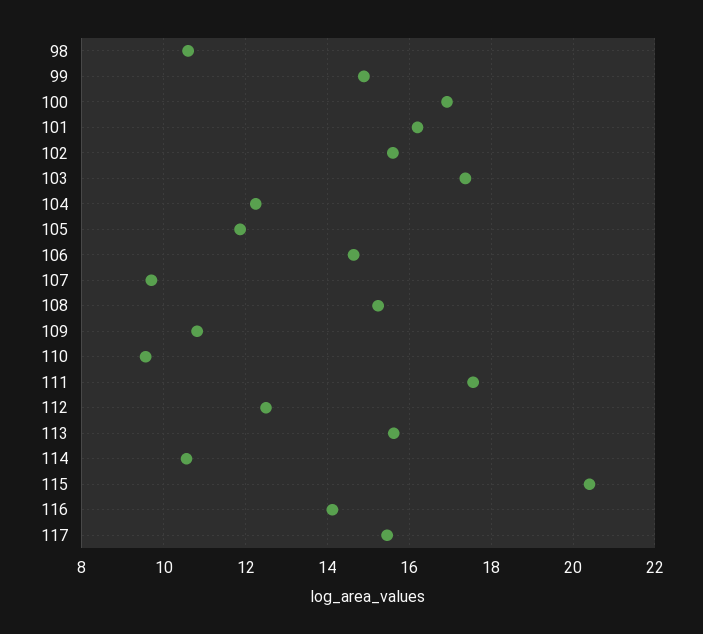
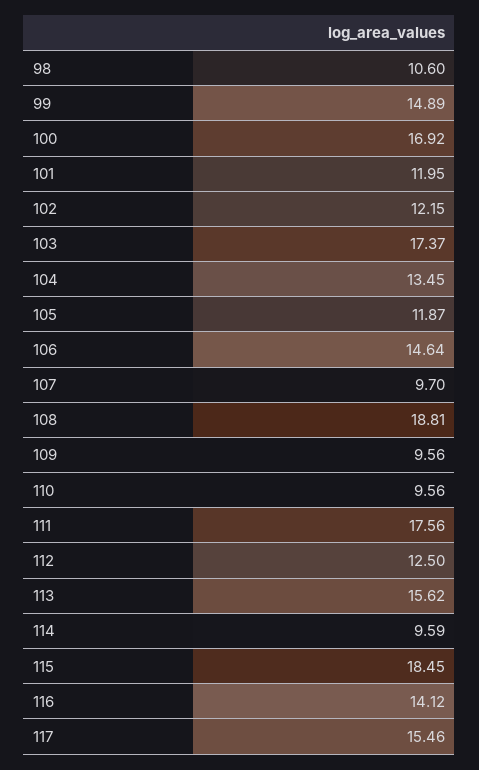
101: 16.2 -> 11.95
102: 15.6 -> 12.15
104: 12.2 -> 13.45
108: 15.2 -> 18.81
109: 10.8 -> 9.56
114: 10.6 -> 9.59
115: 20.4 -> 18.45

